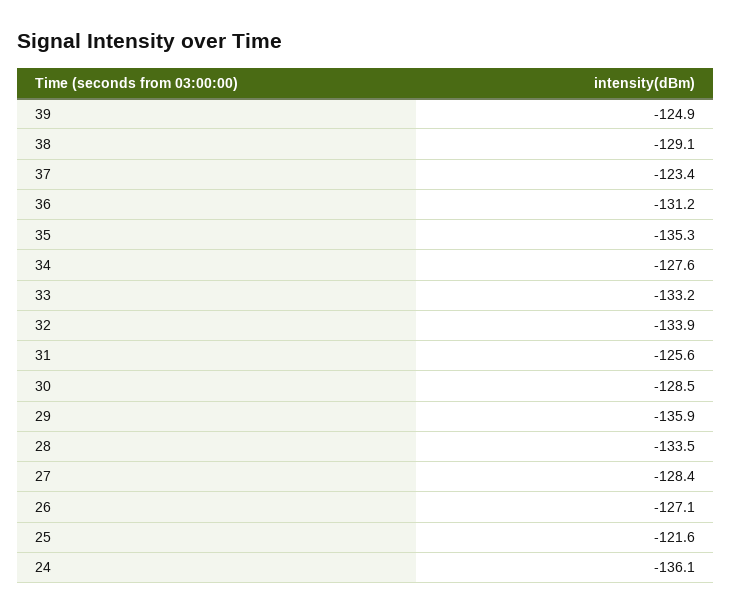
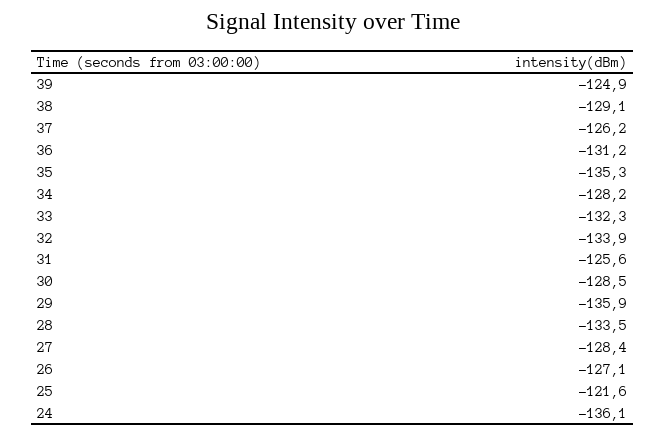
37: -123.4 -> -126.2
34: -127.6 -> -128.2
33: -133.2 -> -132.3

